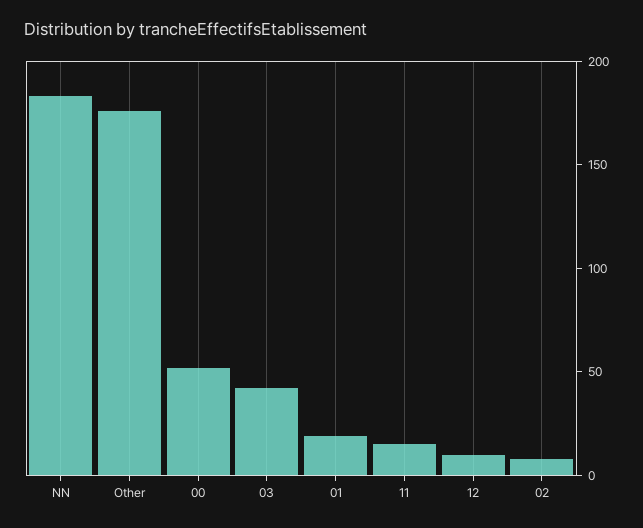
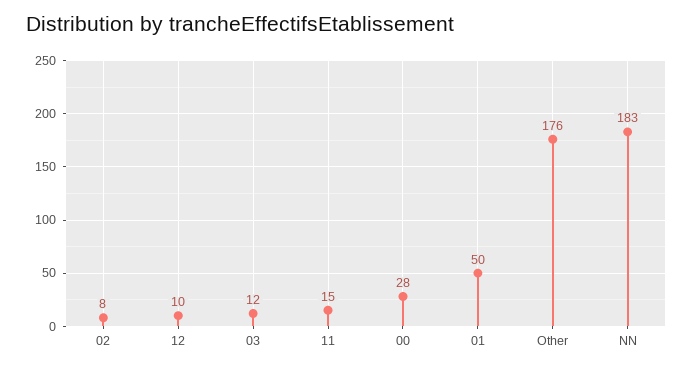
00: 50 -> 28
03: 40 -> 12
01: 20 -> 50

